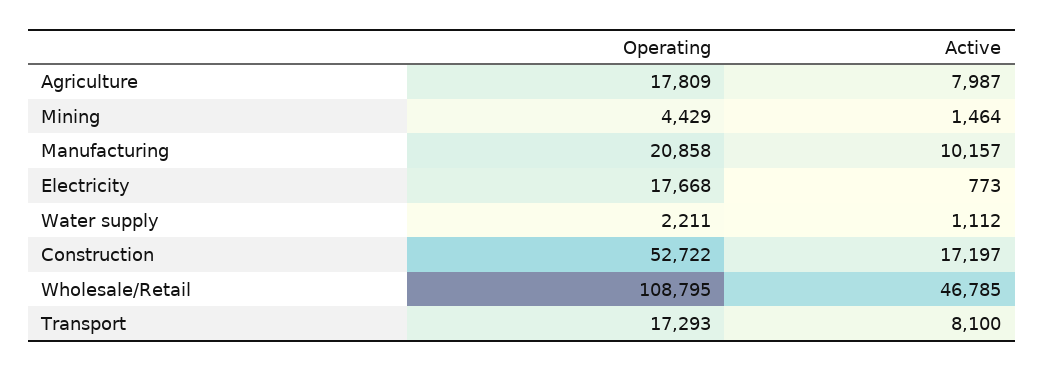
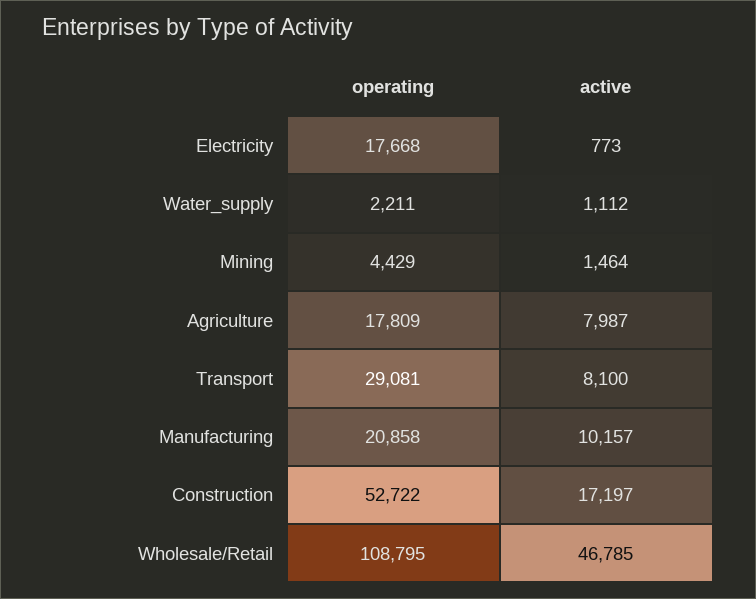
Operating, Transport: 17293 -> 29081

